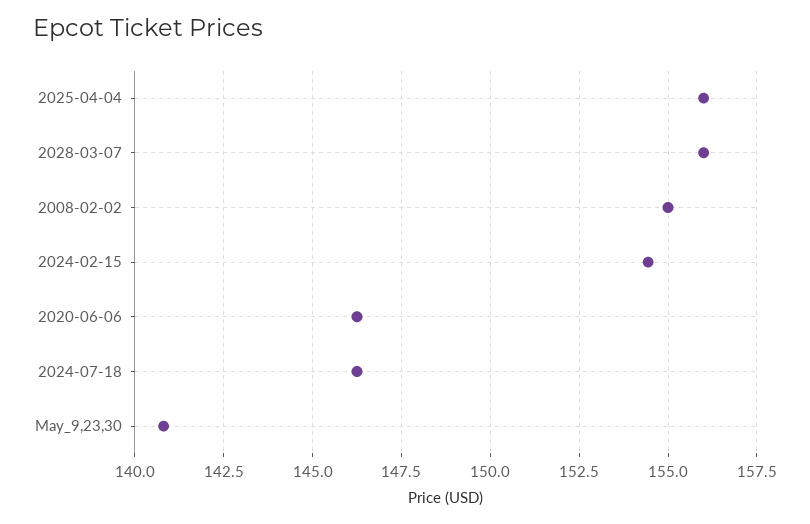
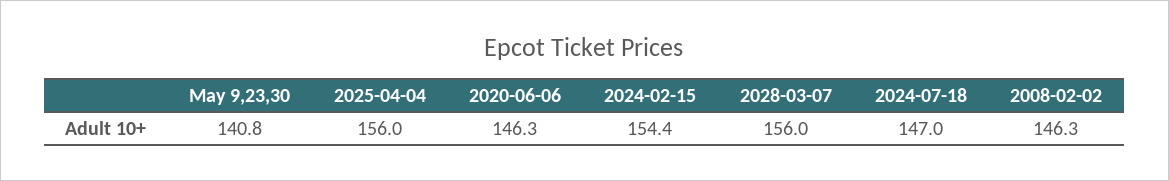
2008-02-02: 155 -> 146.3
2024-07-18: 146.25 -> 147

